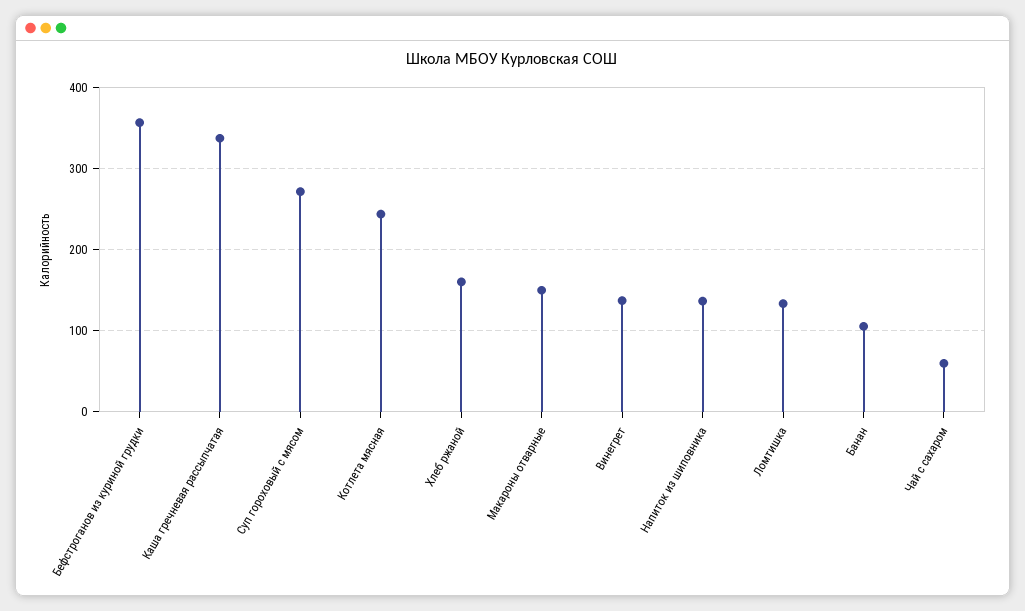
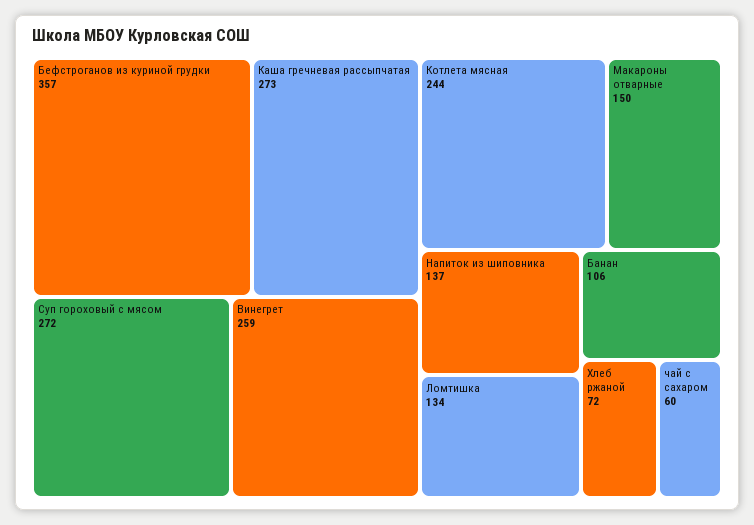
Каша гречневая рассыпчатая: 340 -> 273
Хлеб ржаной: 160 -> 72
Винегрет: 140 -> 259

